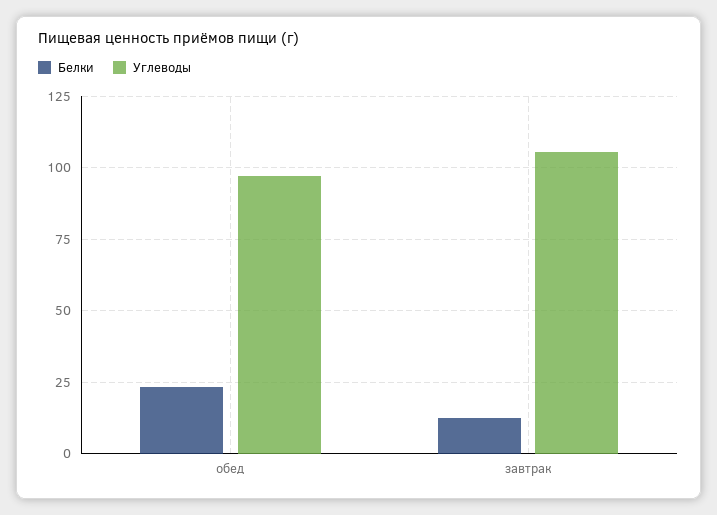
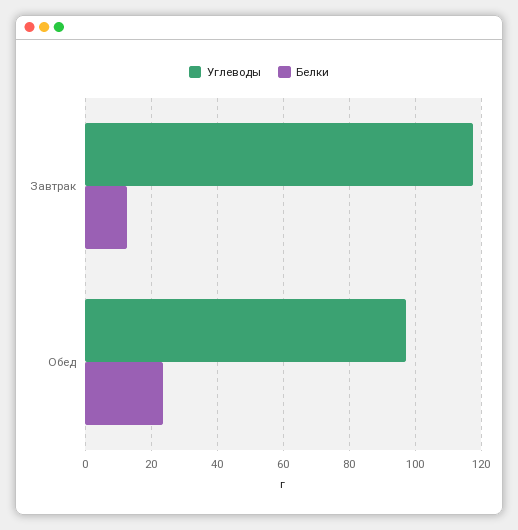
Углеводы, завтрак: 105 -> 118

